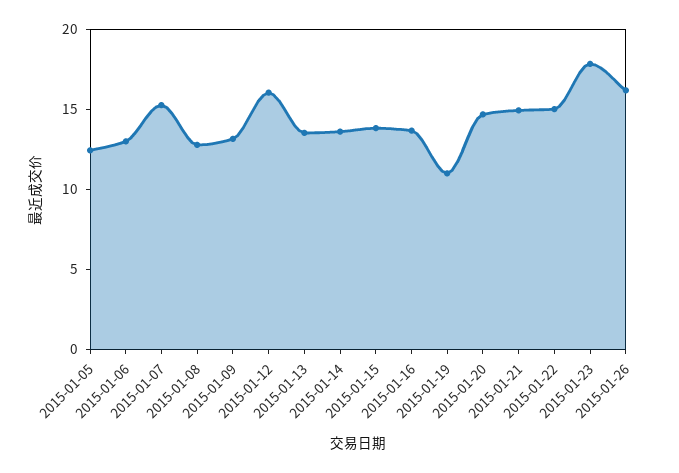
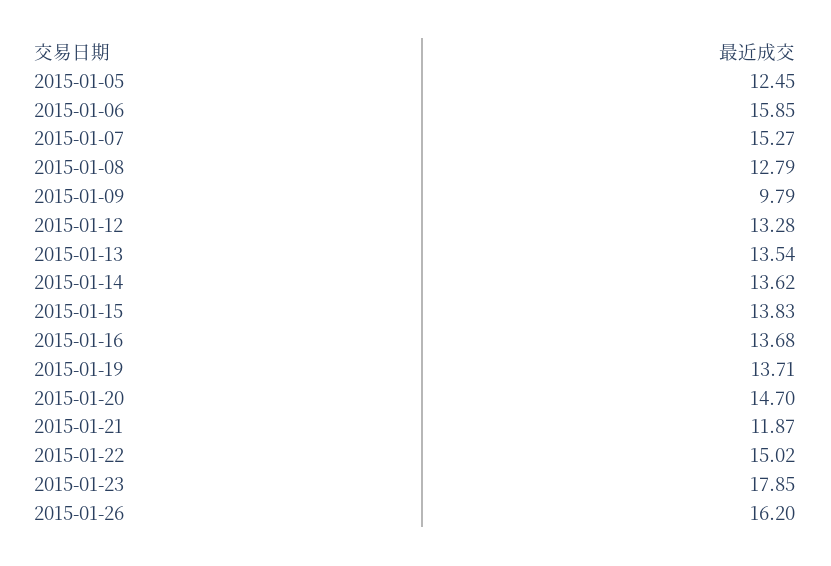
2015-01-06: 13 -> 15.85
2015-01-09: 13 -> 9.79
2015-01-12: 16 -> 13.28
2015-01-19: 11 -> 13.71
2015-01-21: 15 -> 11.87

